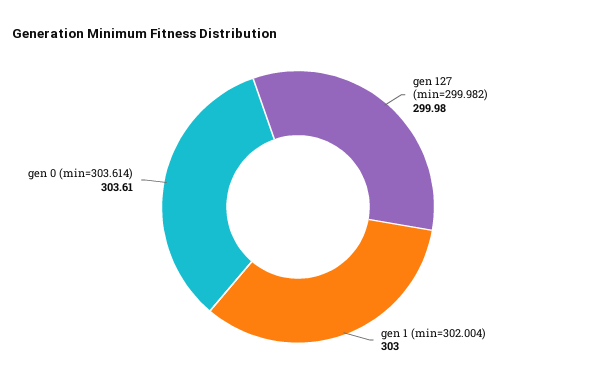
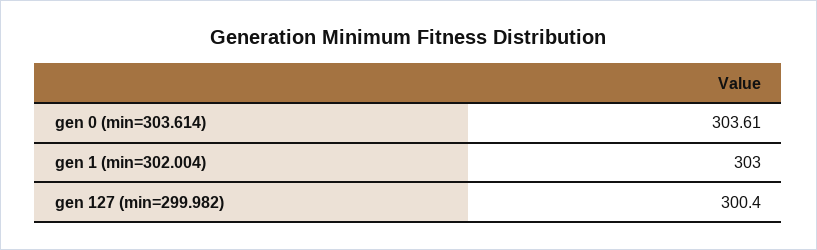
gen 127 (min=299.982): 299.98 -> 300.4

